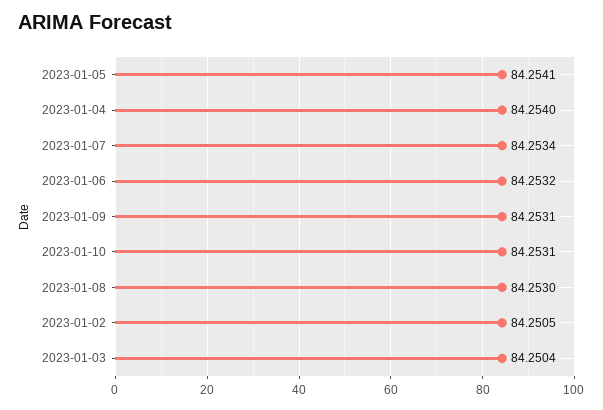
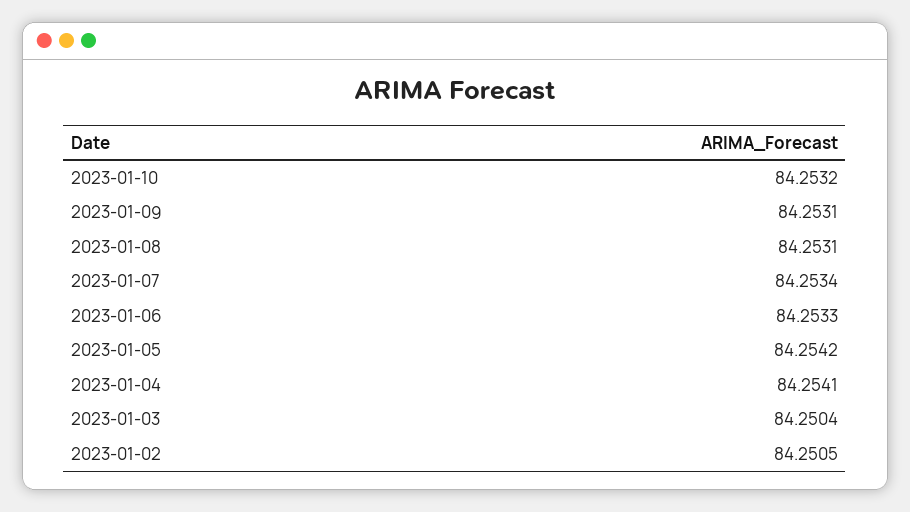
2023-01-05: 84.2541 -> 84.2542
2023-01-04: 84.254 -> 84.2541
2023-01-06: 84.2532 -> 84.2533
2023-01-10: 84.2531 -> 84.2532
2023-01-08: 84.253 -> 84.2531

